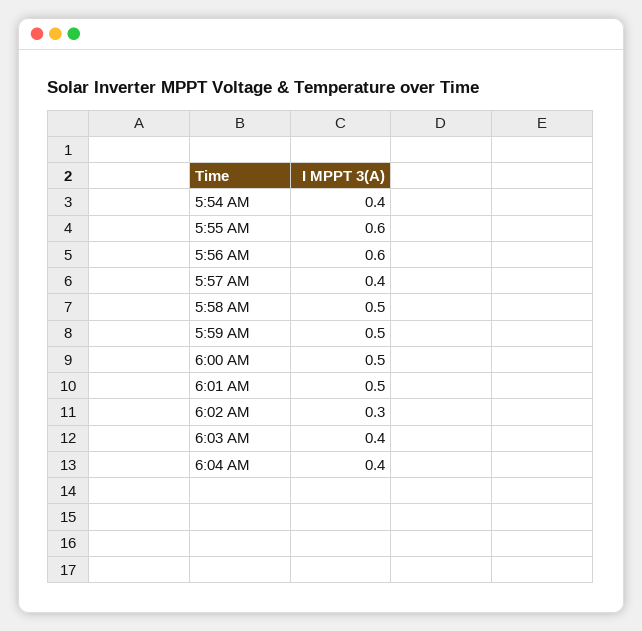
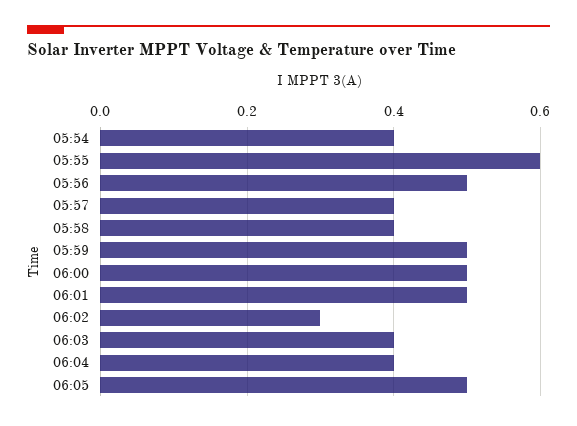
5:56 AM: 0.6 -> 0.5
5:58 AM: 0.5 -> 0.4
06:05: none -> 0.5

